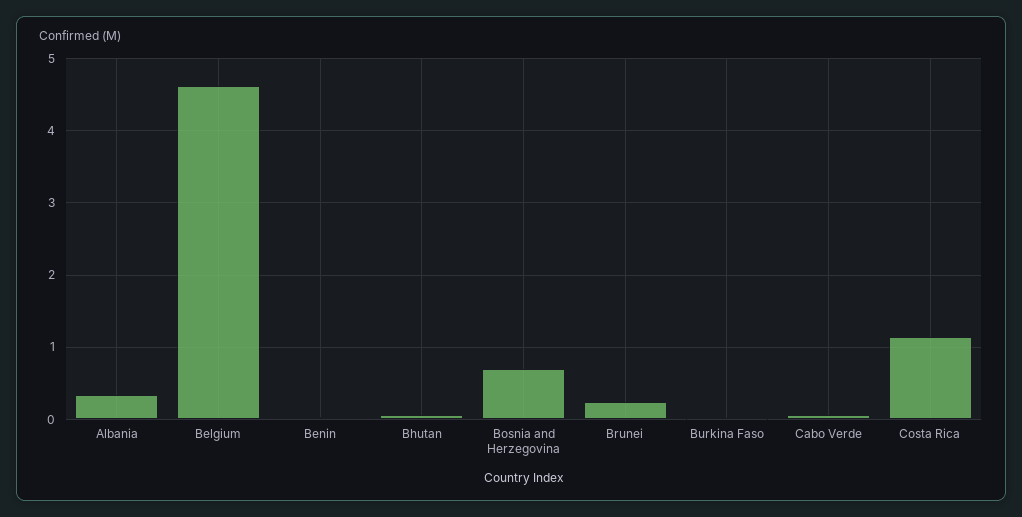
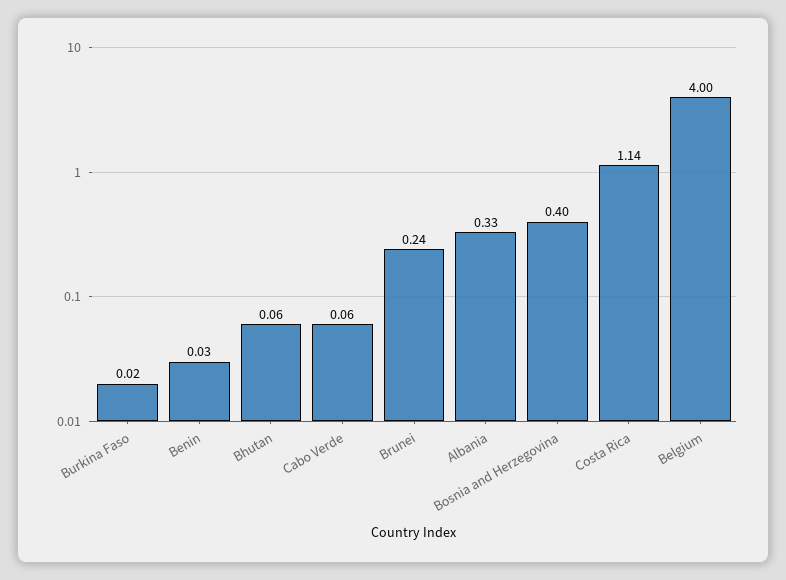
Belgium: 4.6 -> 4
Bosnia and Herzegovina: 0.7 -> 0.4

